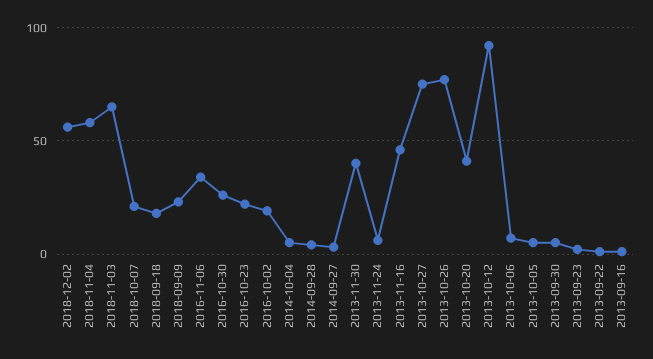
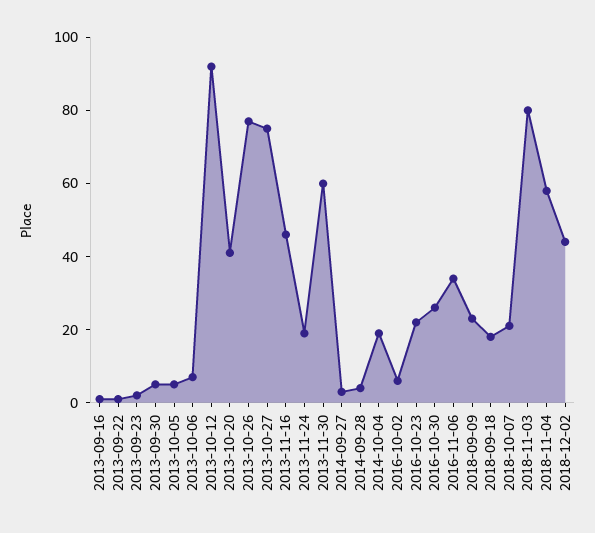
2018-12-02: 55 -> 45
2018-11-03: 65 -> 80
2016-10-02: 20 -> 5
2014-10-04: 5 -> 20
2013-11-30: 40 -> 60
2013-11-24: 5 -> 20

